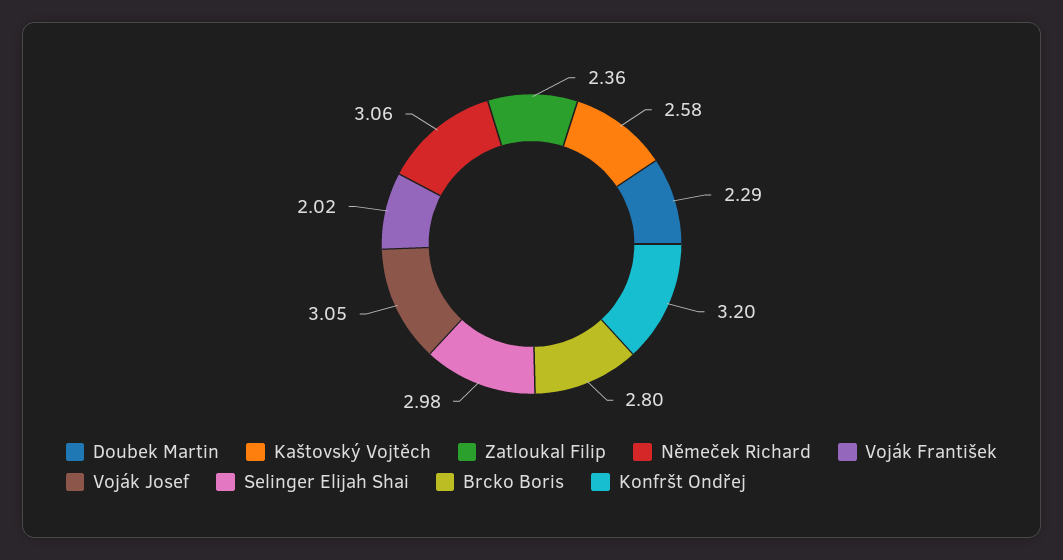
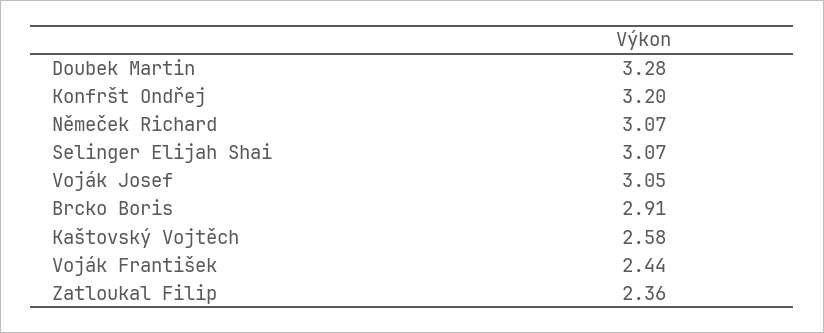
Doubek Martin: 2.29 -> 3.28
Němeček Richard: 3.06 -> 3.07
Voják František: 2.02 -> 2.44
Selinger Elijah Shai: 2.98 -> 3.07
Brcko Boris: 2.8 -> 2.91

